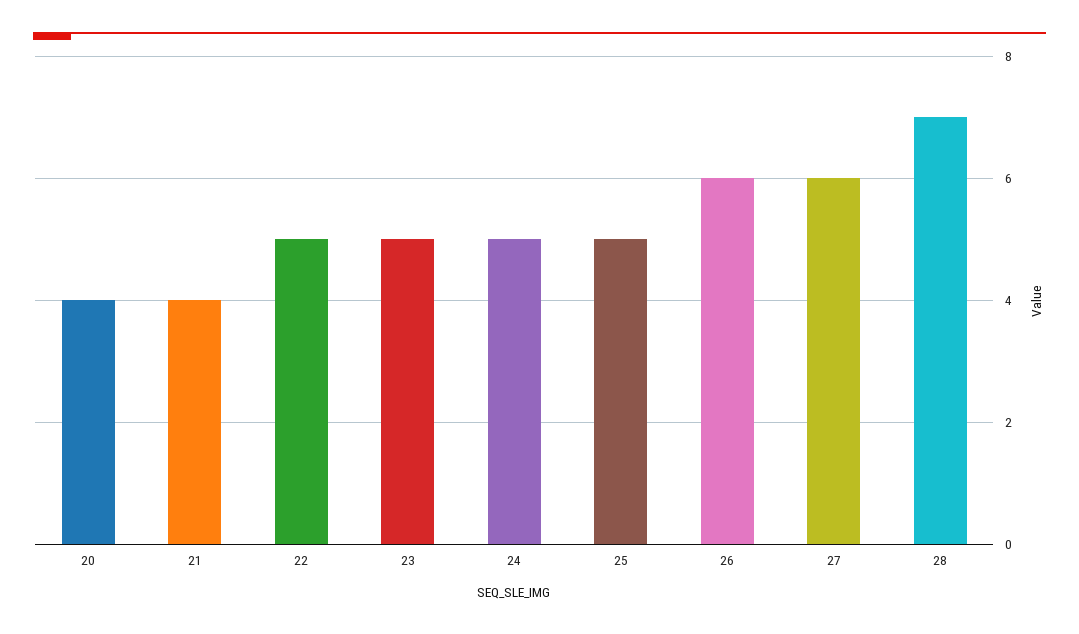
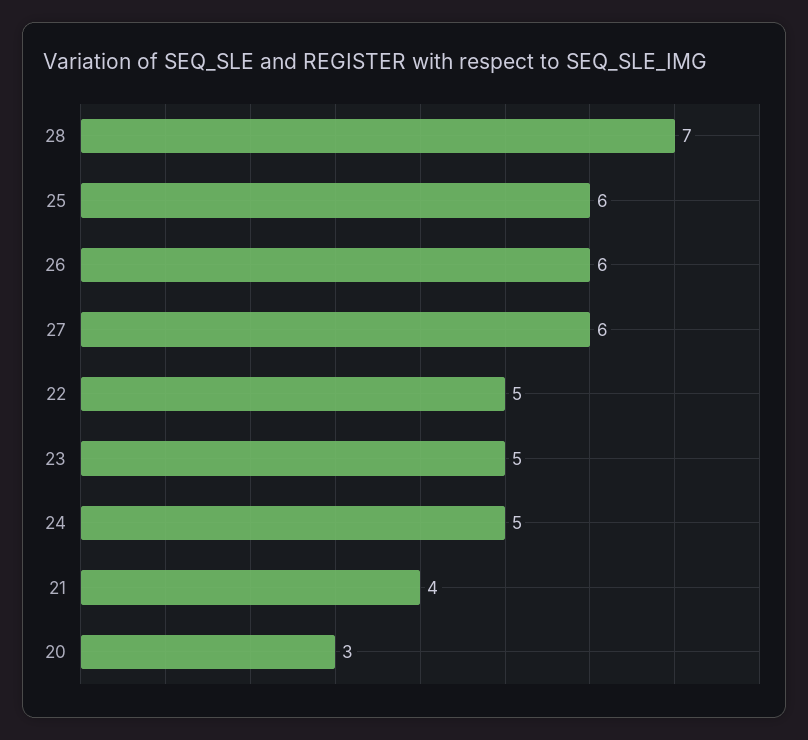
20: 4 -> 3
25: 5 -> 6

